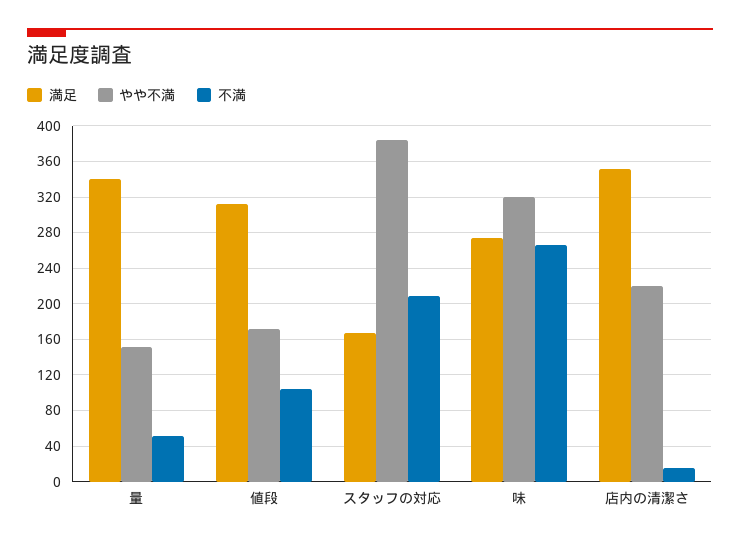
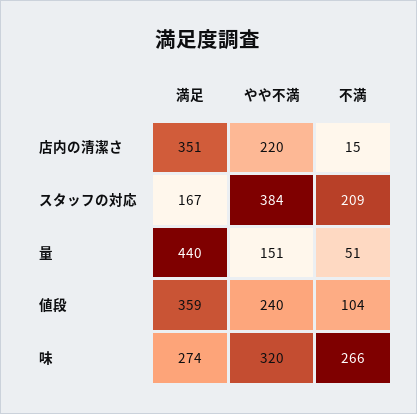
満足, 量: 340 -> 440
満足, 値段: 310 -> 359
やや不満, 値段: 170 -> 240

